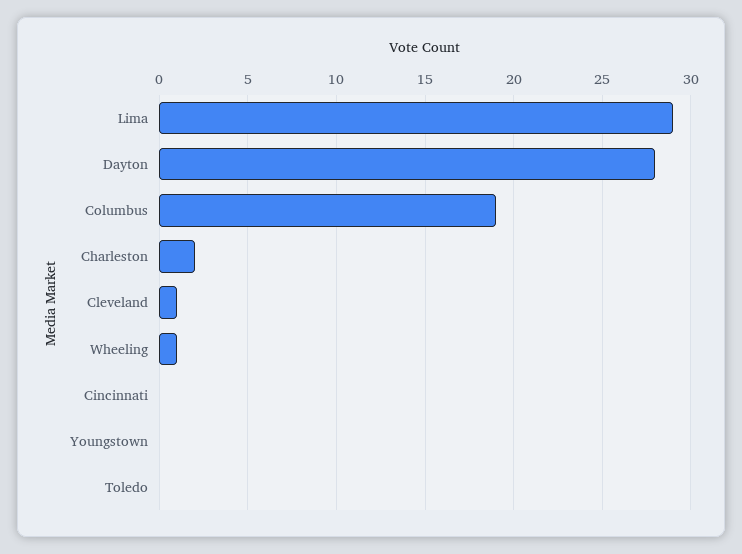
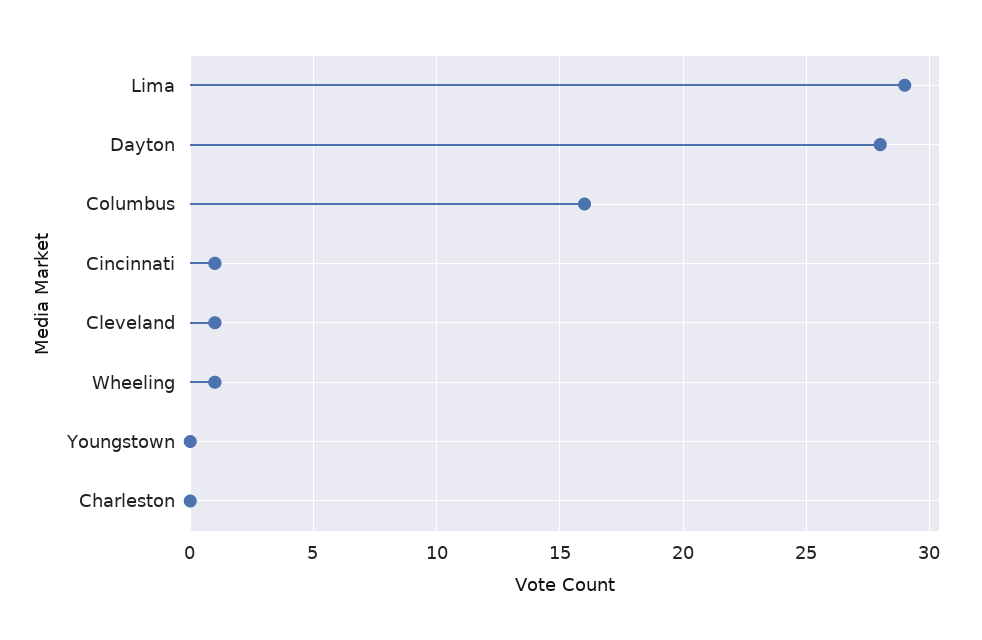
Columbus: 19 -> 16
Charleston: 2 -> 0
Cincinnati: 0 -> 1
Toledo: 0 -> none

